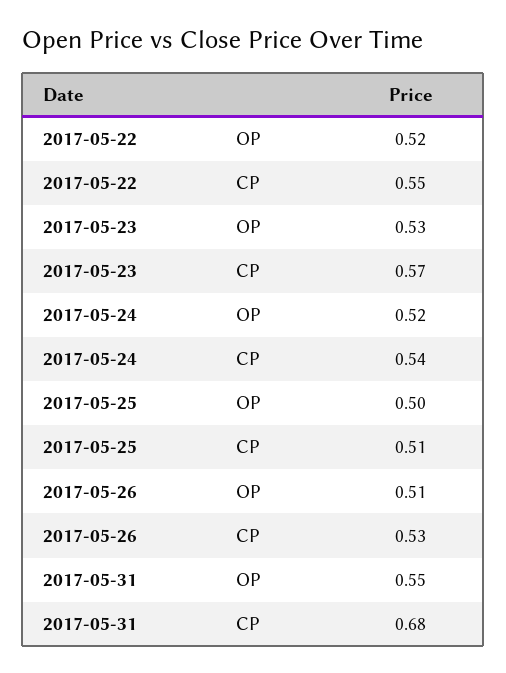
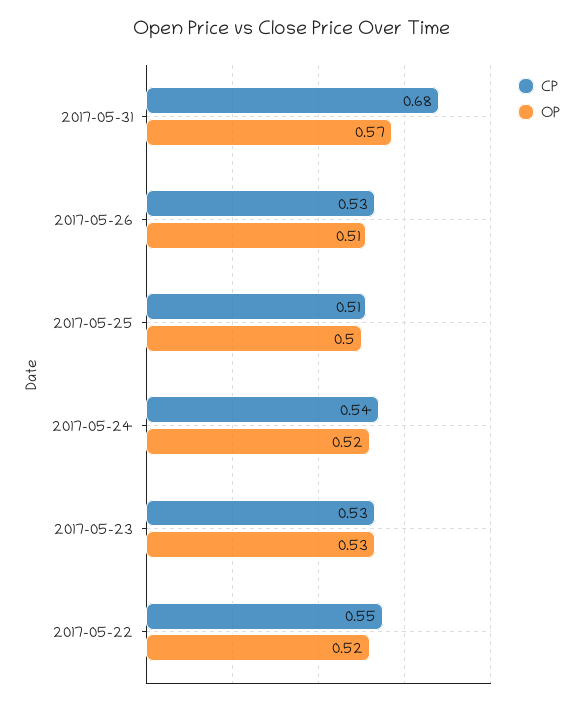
CP, 2017-05-23: 0.57 -> 0.53
OP, 2017-05-31: 0.55 -> 0.57

